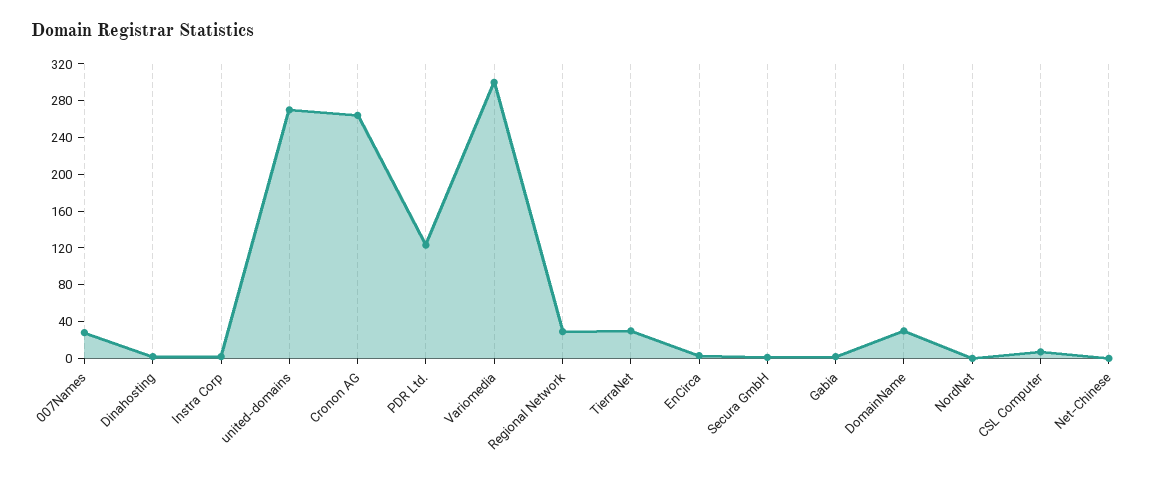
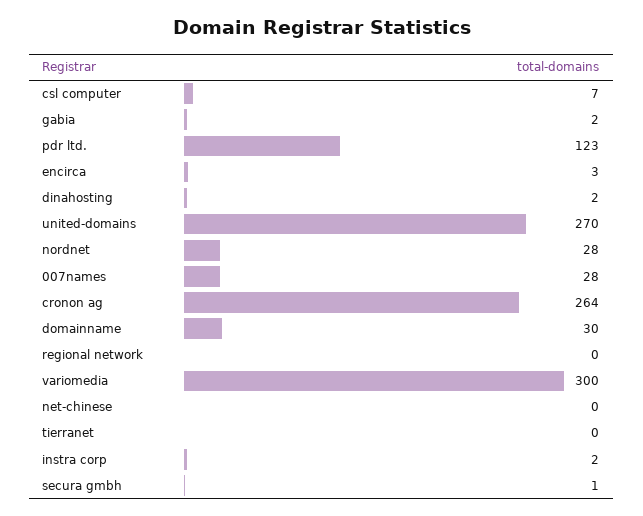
Regional Network: 30 -> 0
TierraNet: 30 -> 0
NordNet: 0 -> 28

